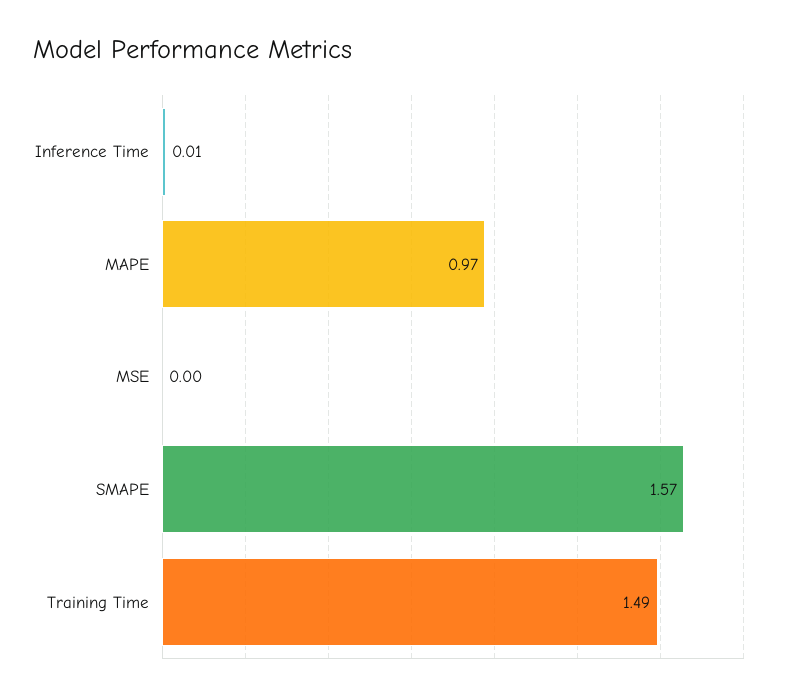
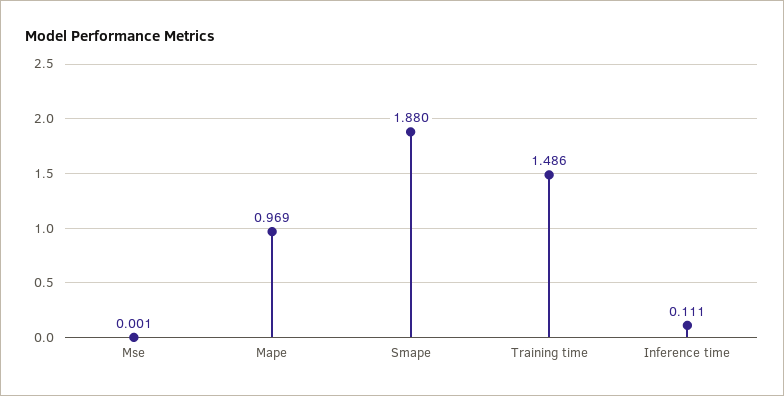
Inference Time: 0.01 -> 0.111
SMAPE: 1.57 -> 1.88

